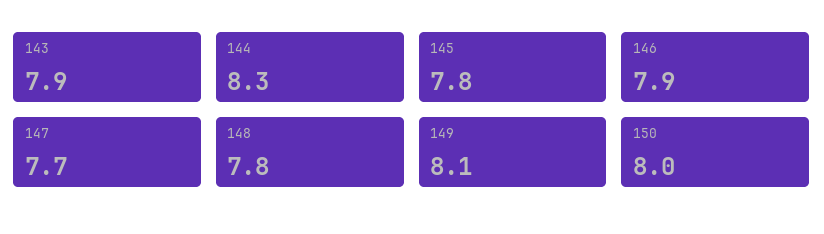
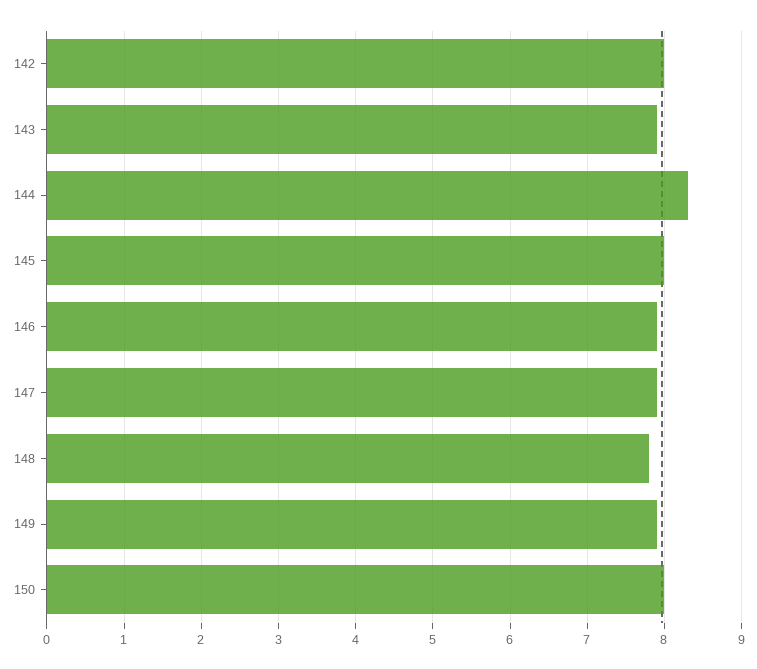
145: 7.8 -> 8
147: 7.7 -> 7.9
149: 8.1 -> 7.9
142: none -> 8

